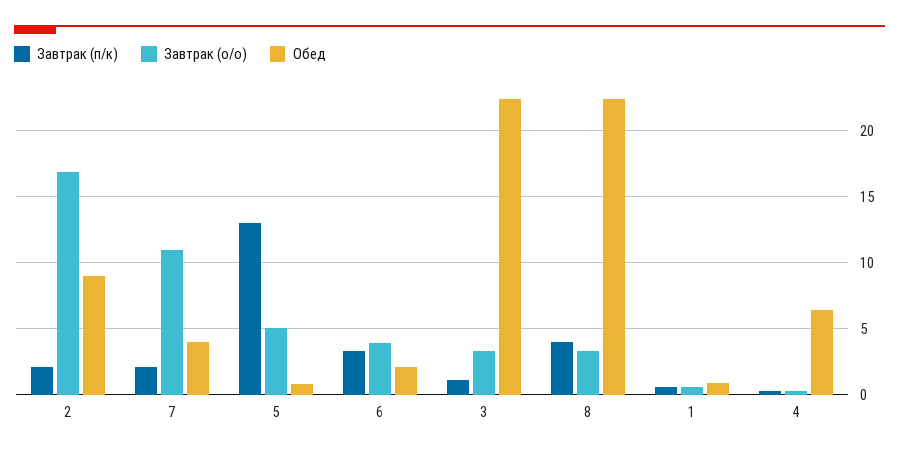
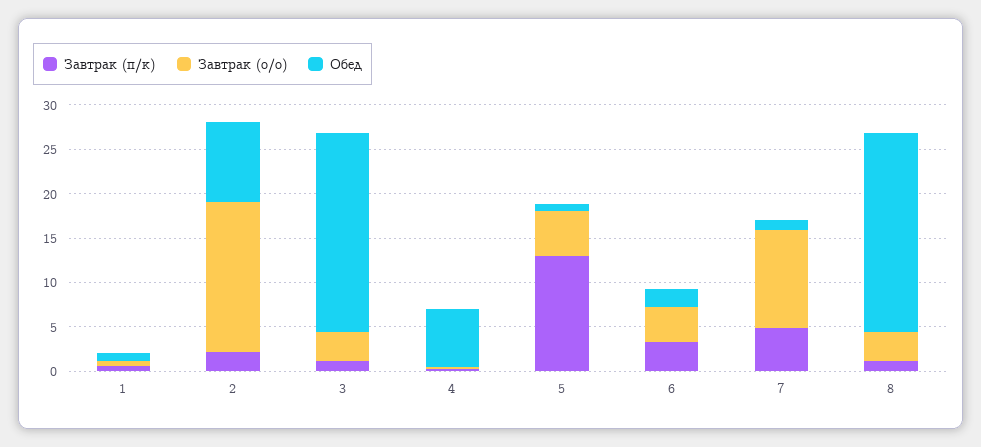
Завтрак (п/к), 7: 2 -> 5
Обед, 7: 4 -> 1
Завтрак (п/к), 8: 4 -> 1

